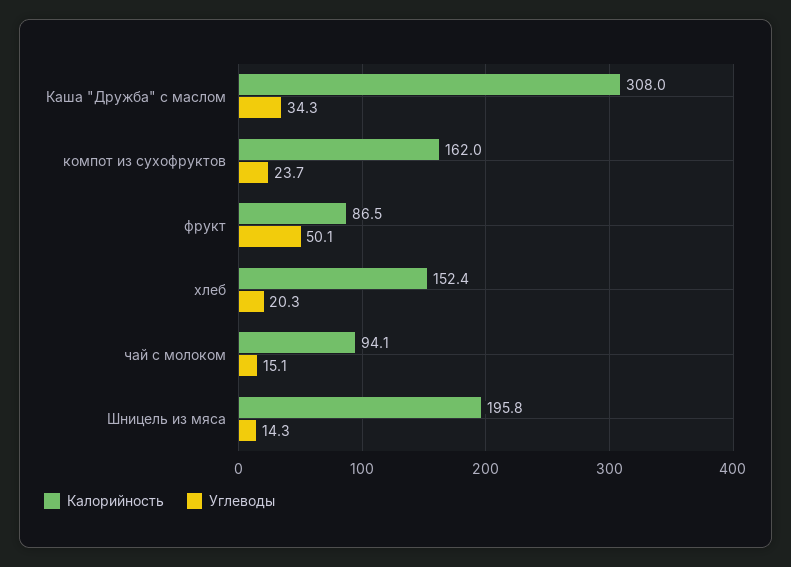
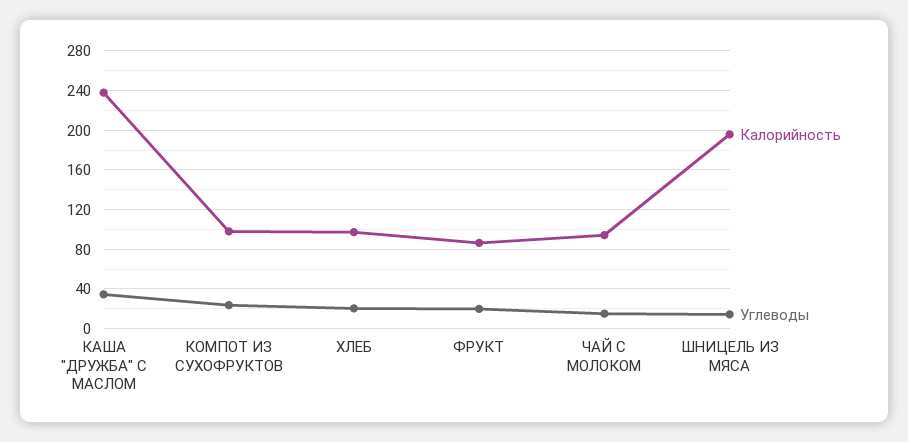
Калорийность, Каша "Дружба" с маслом: 308 -> 240
Калорийность, компот из сухофруктов: 162 -> 100
Углеводы, фрукт: 50.1 -> 20
Калорийность, хлеб: 152.4 -> 100

